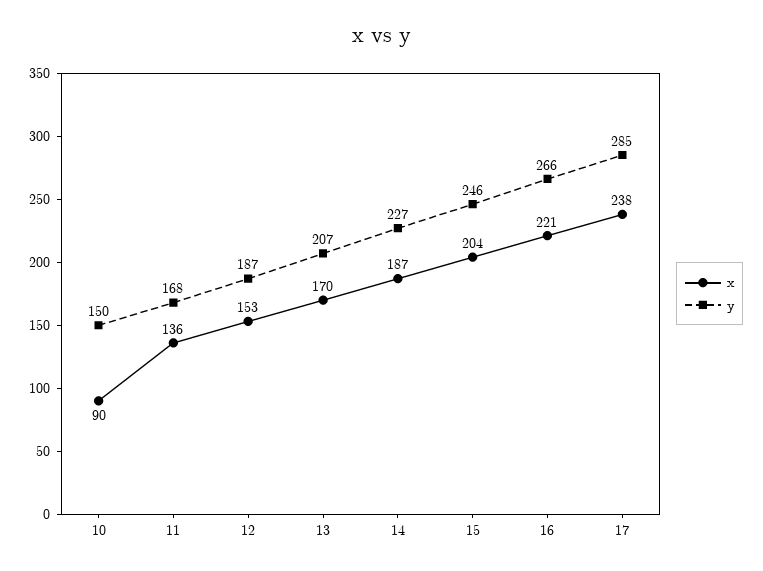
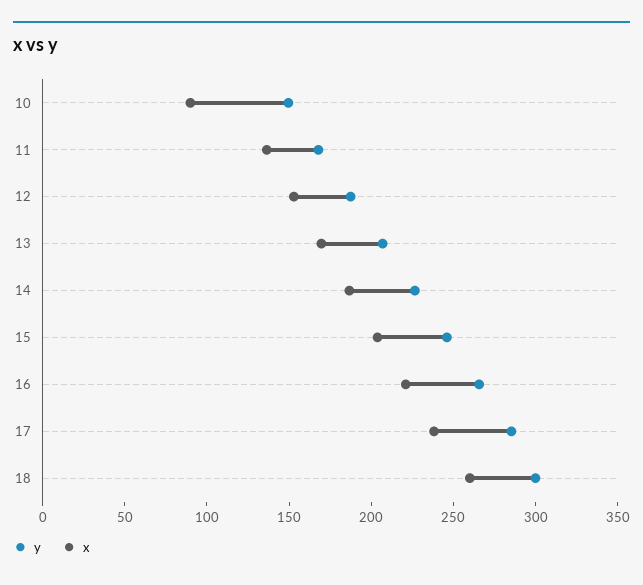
y, 18: none -> 300
x, 18: none -> 260

